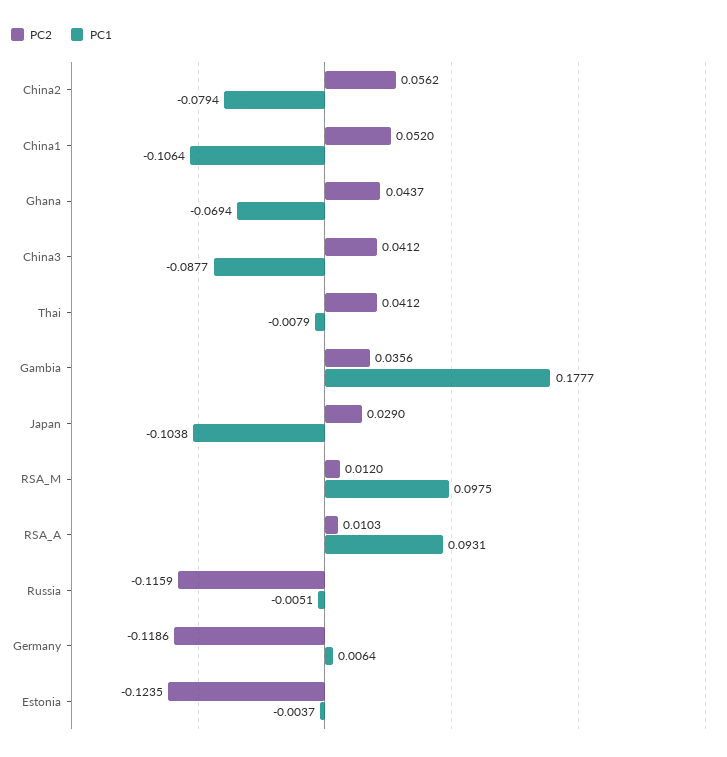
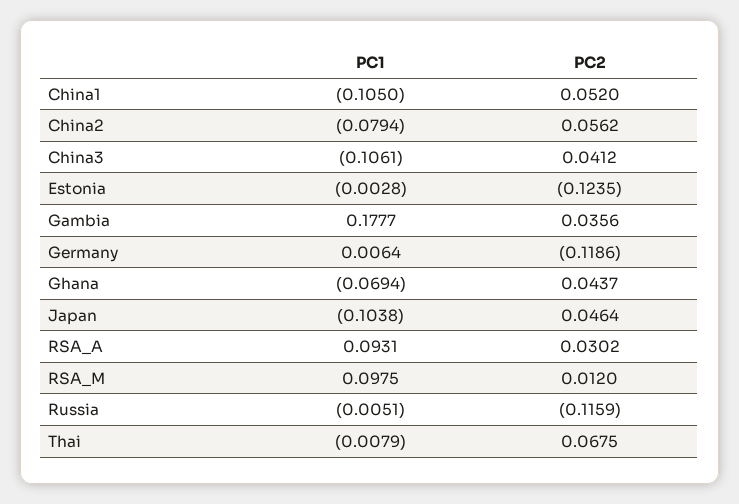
PC1, China1: -0.1064 -> -0.105
PC1, China3: -0.0877 -> -0.1061
PC2, Thai: 0.0412 -> 0.0675
PC2, Japan: 0.029 -> 0.0464
PC2, RSA_A: 0.0103 -> 0.0302
PC1, Estonia: -0.0037 -> -0.0028

